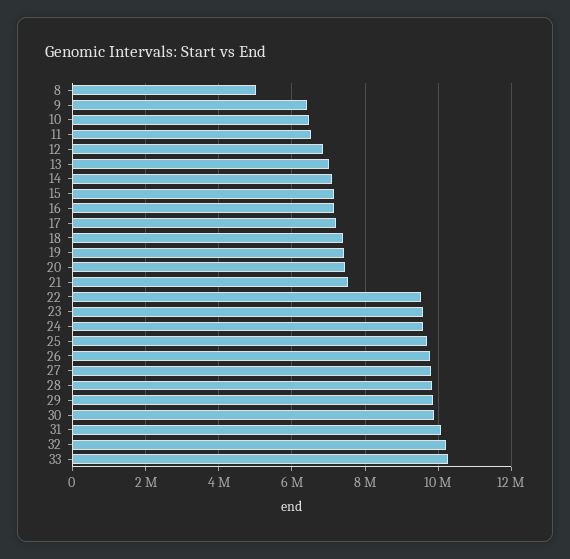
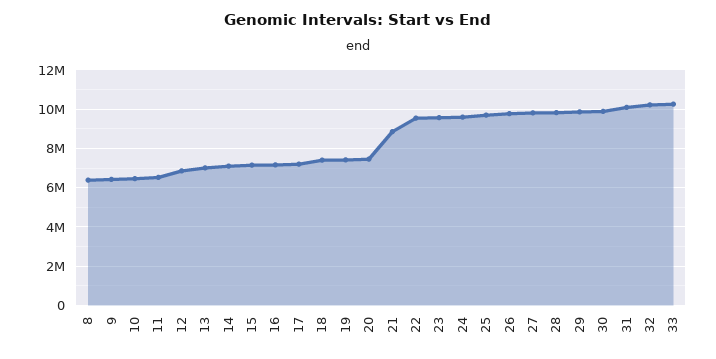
8: 5000000 -> 6500000
21: 7600000 -> 9000000

